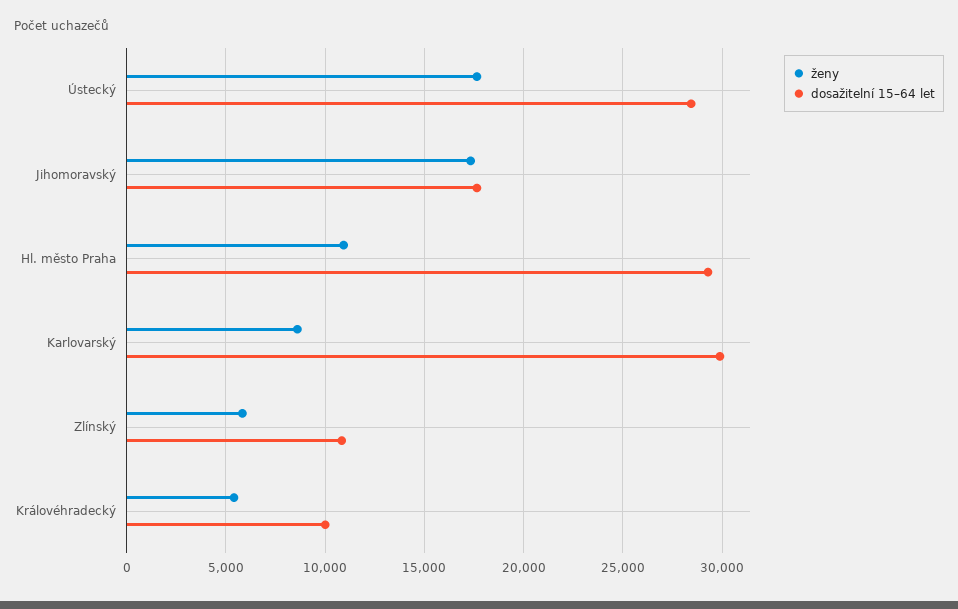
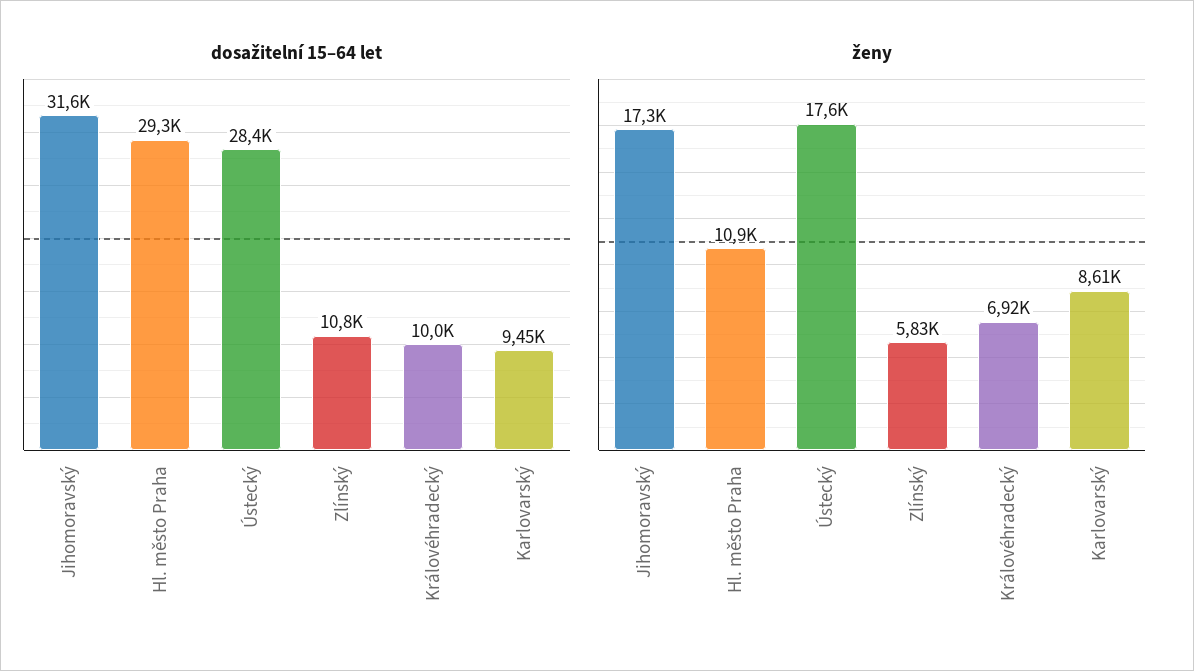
dosažitelní 15–64 let, Jihomoravský: 17500 -> 31600
dosažitelní 15–64 let, Karlovarský: 30000 -> 9450
ženy, Královéhradecký: 5500 -> 6920

